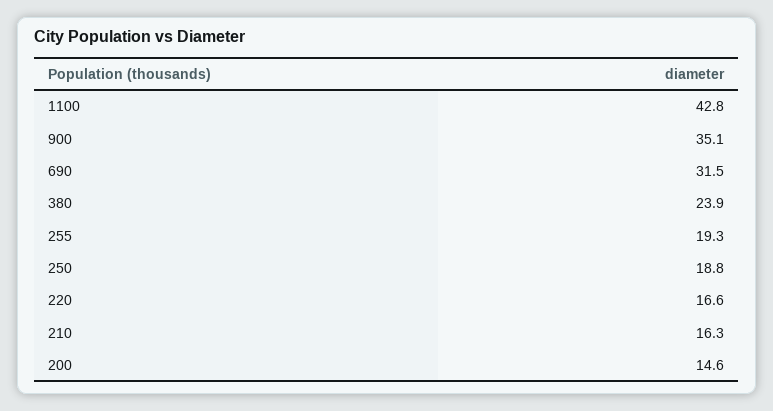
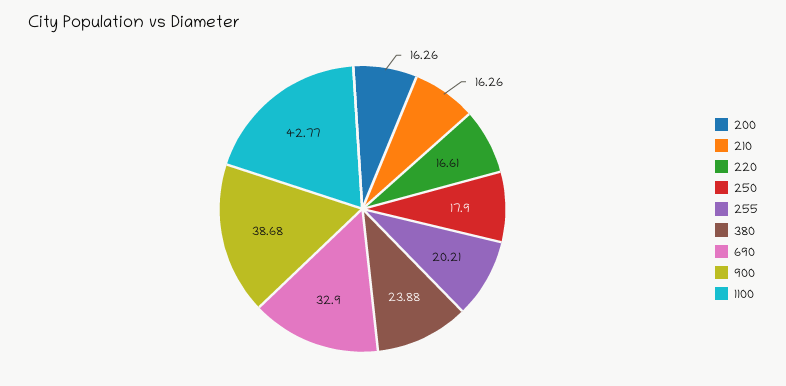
900: 35.1 -> 38.68
690: 31.5 -> 32.9
255: 19.3 -> 20.21
250: 18.8 -> 17.9
200: 14.6 -> 16.26

